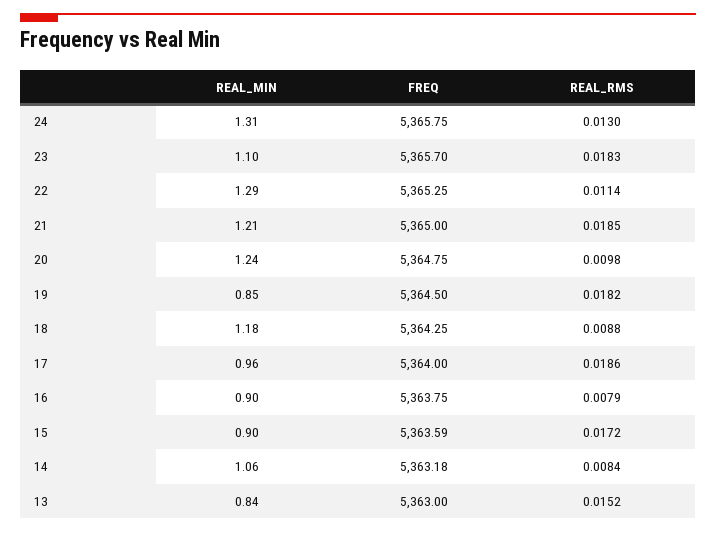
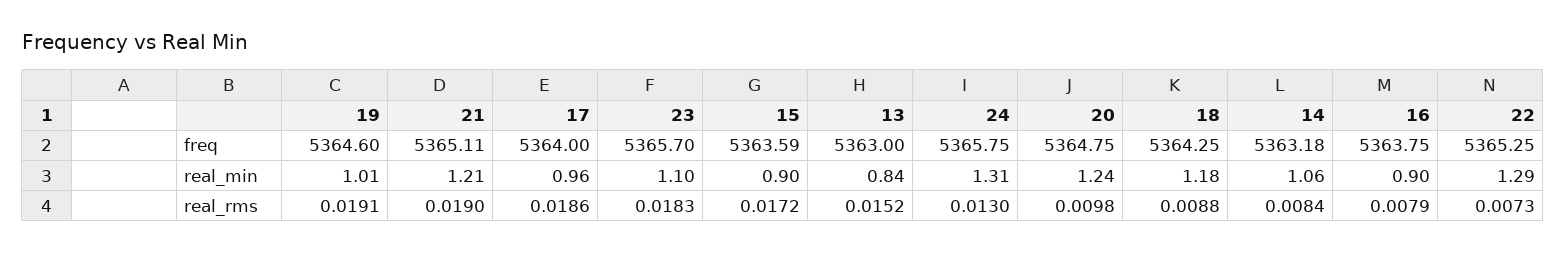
REAL_RMS, 22: 0.0114 -> 0.0073
FREQ, 21: 5365 -> 5365.11
REAL_RMS, 21: 0.0185 -> 0.019
REAL_MIN, 19: 0.85 -> 1.01
FREQ, 19: 5364.5 -> 5364.6
REAL_RMS, 19: 0.0182 -> 0.0191

